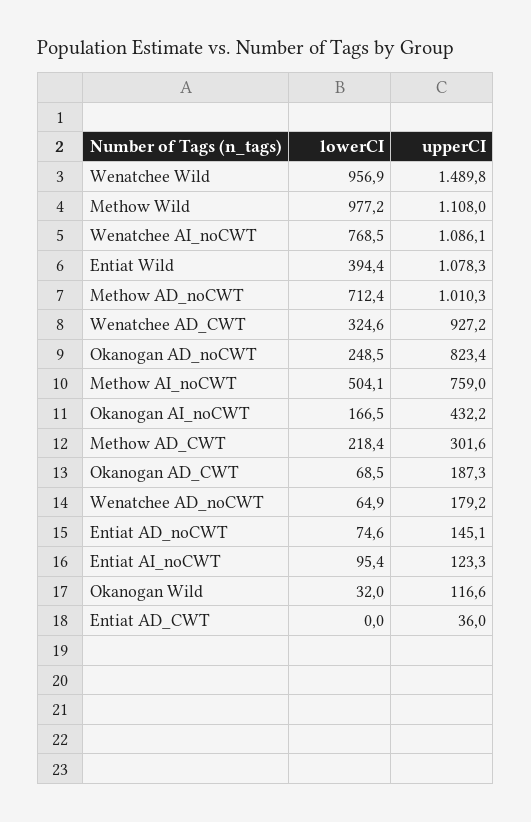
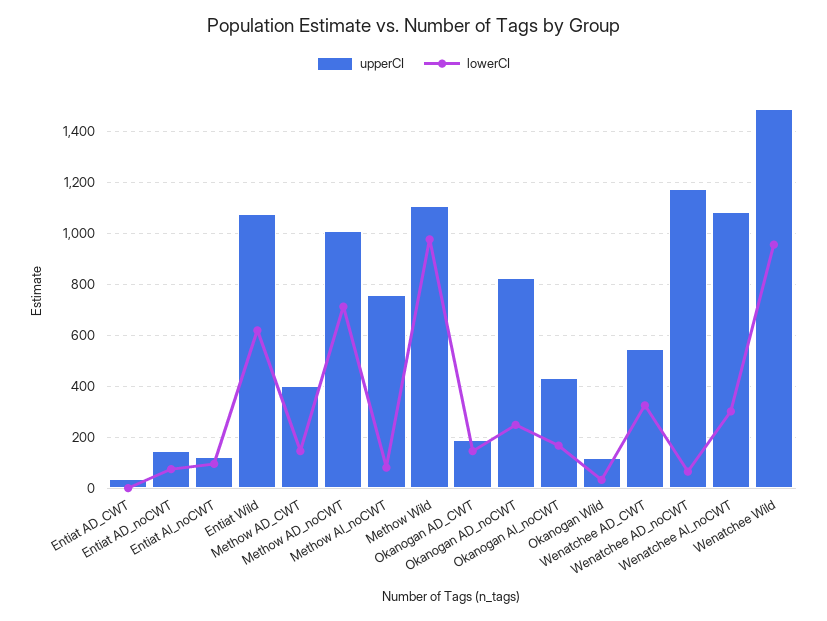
lowerCI, Wenatchee AI_noCWT: 768.5 -> 300
lowerCI, Entiat Wild: 394.4 -> 625
upperCI, Wenatchee AD_CWT: 927.2 -> 550
lowerCI, Methow AI_noCWT: 504.1 -> 75
lowerCI, Methow AD_CWT: 218.4 -> 150
upperCI, Methow AD_CWT: 301.6 -> 400
lowerCI, Okanogan AD_CWT: 68.5 -> 150
upperCI, Wenatchee AD_noCWT: 179.2 -> 1175

